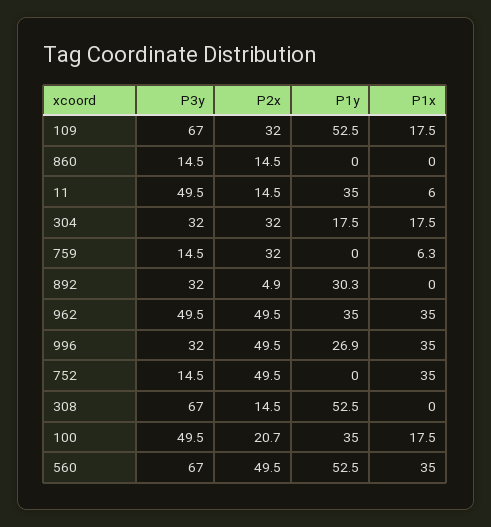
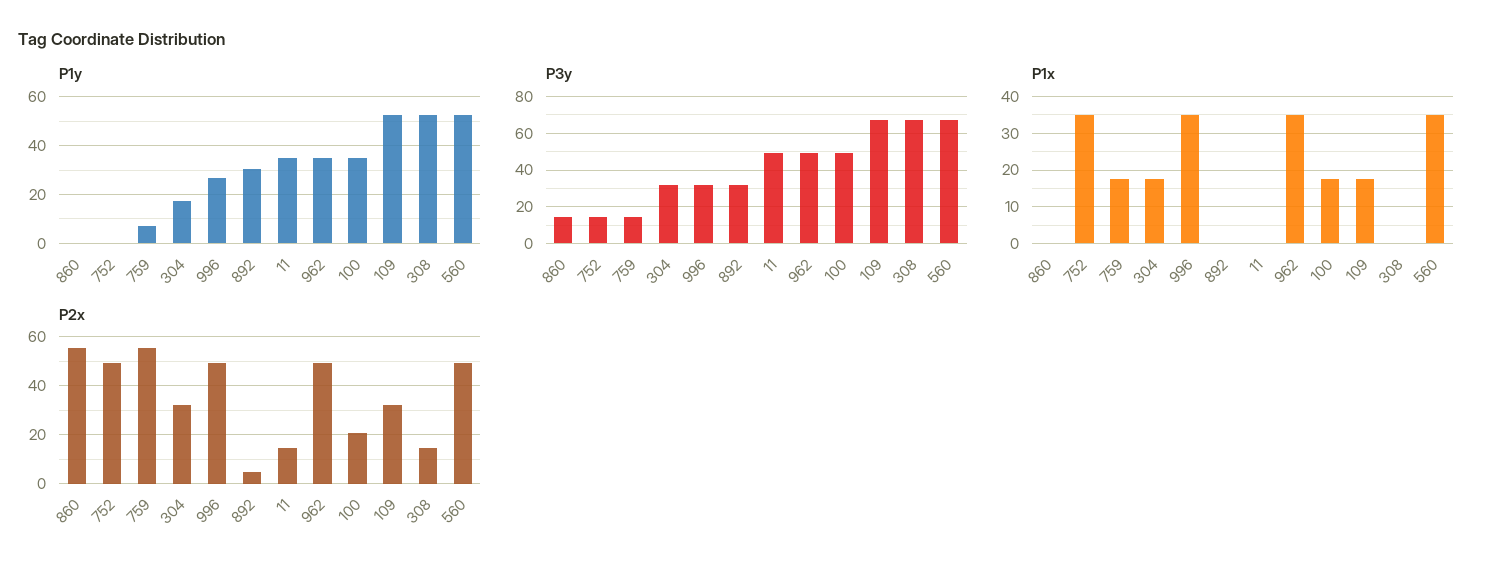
P2x, 860: 14.5 -> 55
P1x, 11: 6 -> 0
P2x, 759: 32 -> 55
P1y, 759: 0 -> 7.5
P1x, 759: 6.3 -> 18

